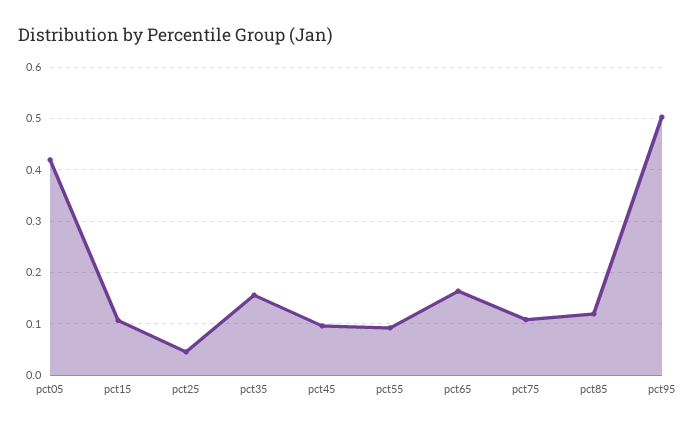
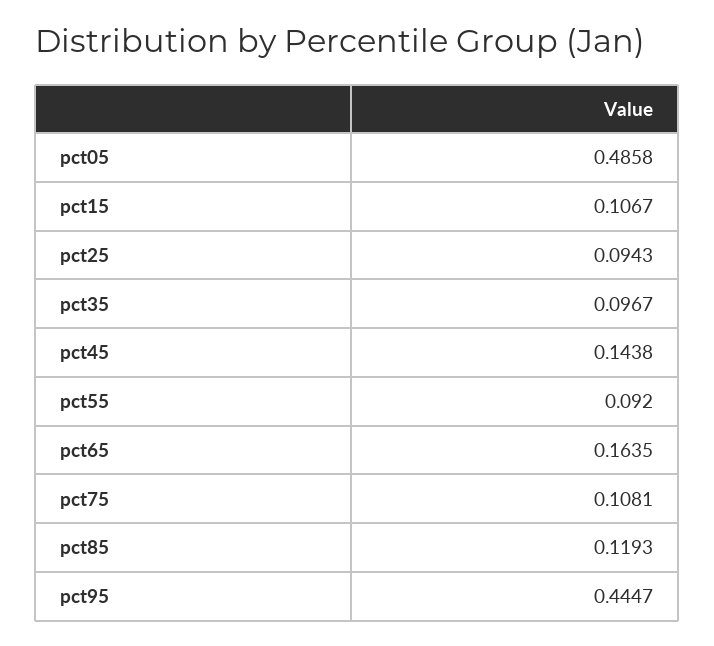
pct05: 0.42 -> 0.4858
pct25: 0.04 -> 0.0943
pct35: 0.16 -> 0.0967
pct45: 0.1 -> 0.1438
pct95: 0.5 -> 0.4447

